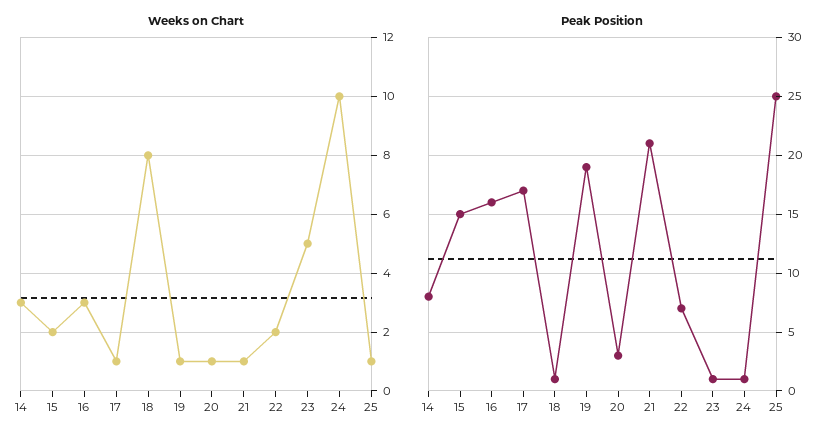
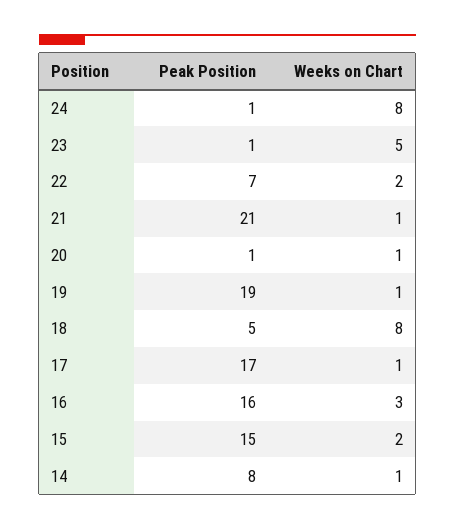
Weeks on Chart, 14: 3 -> 1
Weeks on Chart, 24: 10 -> 8
Weeks on Chart, 25: 1 -> none
Peak Position, 18: 1 -> 5
Peak Position, 20: 3 -> 1
Peak Position, 25: 25 -> none

